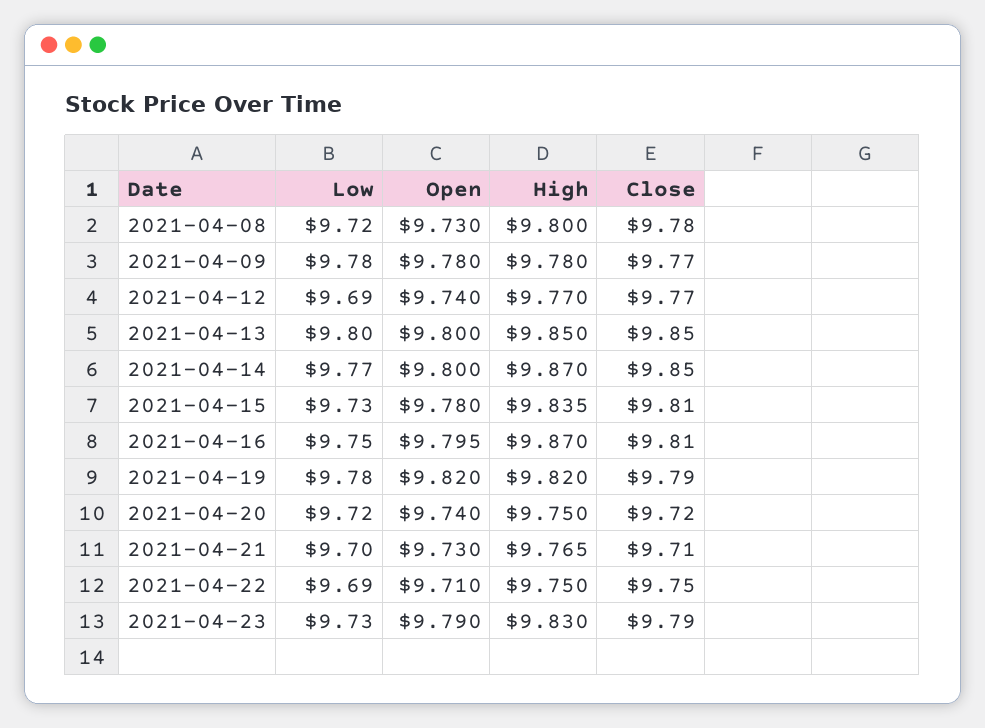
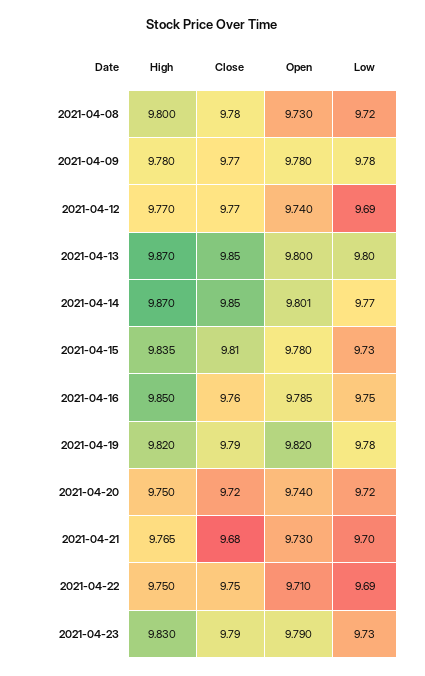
High, 2021-04-13: 9.85 -> 9.87
Open, 2021-04-14: 9.8 -> 9.801
Open, 2021-04-16: 9.795 -> 9.785
High, 2021-04-16: 9.87 -> 9.85
Close, 2021-04-16: 9.81 -> 9.76
Close, 2021-04-21: 9.71 -> 9.68

